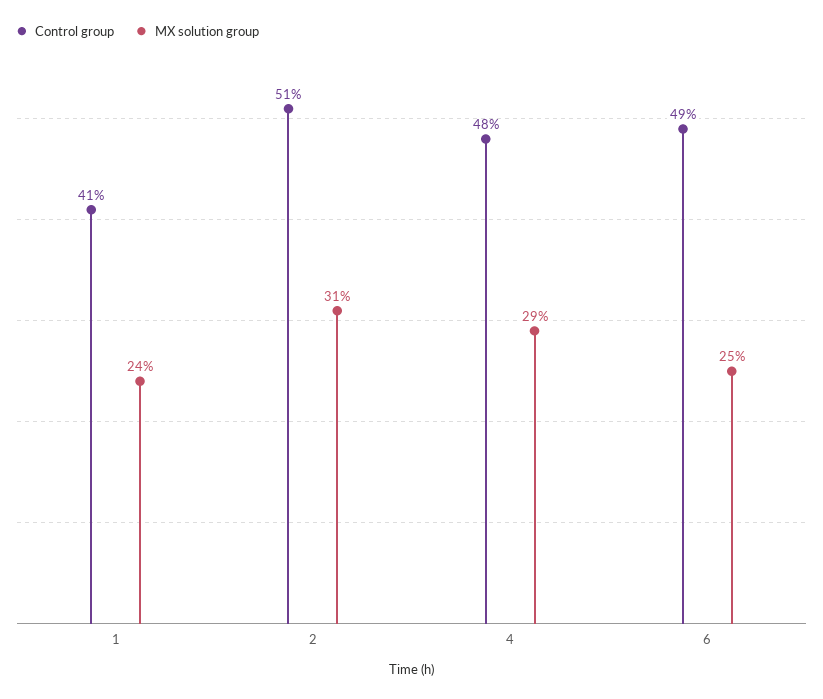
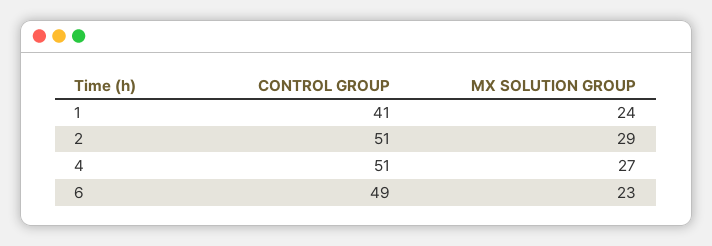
MX solution group, 2: 31 -> 29
Control group, 4: 48 -> 51
MX solution group, 4: 29 -> 27
MX solution group, 6: 25 -> 23

